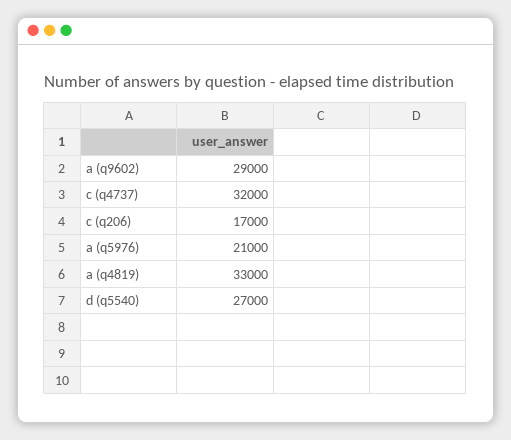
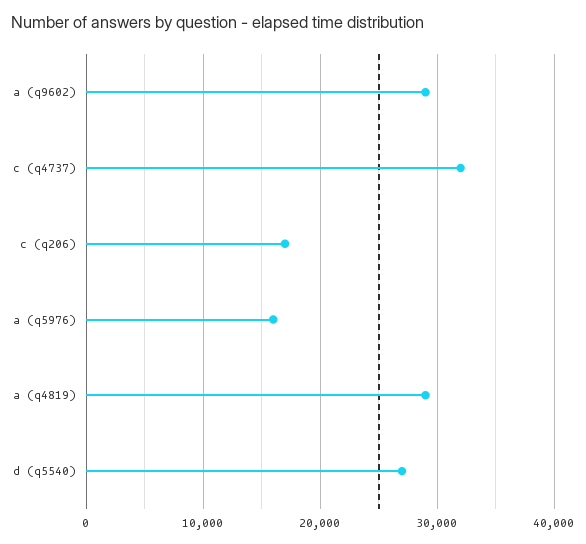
a (q5976): 21000 -> 16000
a (q4819): 33000 -> 29000

